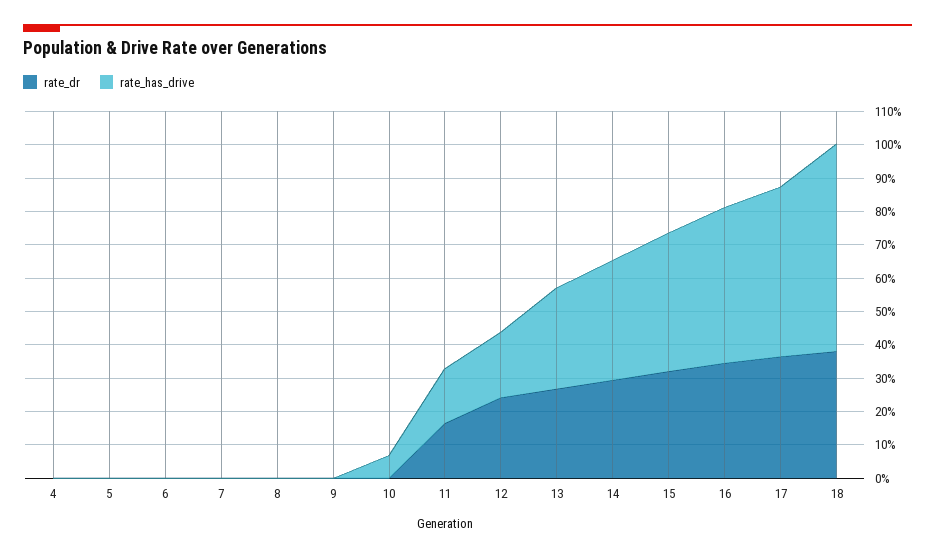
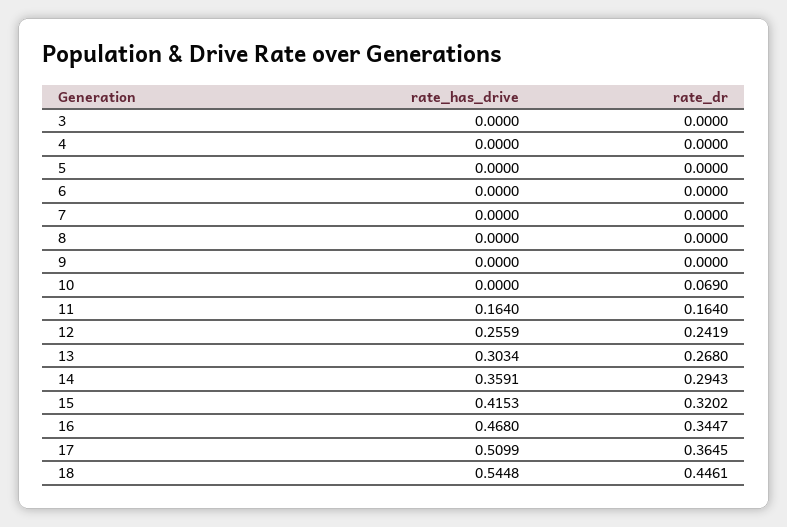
rate_dr, 10: 0 -> 0.069
rate_has_drive, 10: 0.075 -> 0
rate_has_drive, 12: 0.2 -> 0.2559
rate_dr, 18: 0.375 -> 0.4461
rate_has_drive, 18: 0.625 -> 0.5448
rate_has_drive, 3: none -> 0
rate_dr, 3: none -> 0

